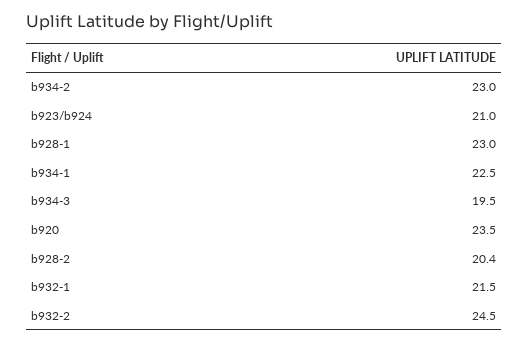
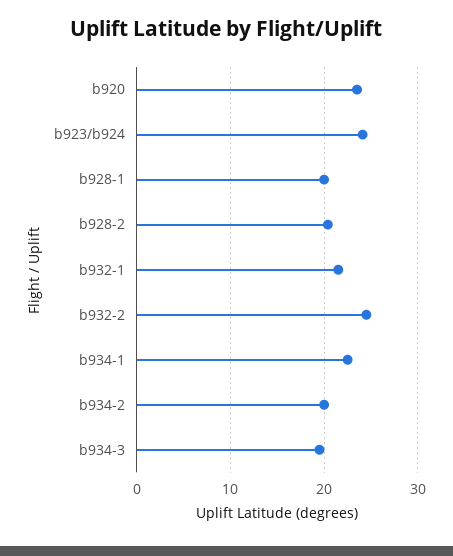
b934-2: 23 -> 20
b923/b924: 21 -> 24
b928-1: 23 -> 20

